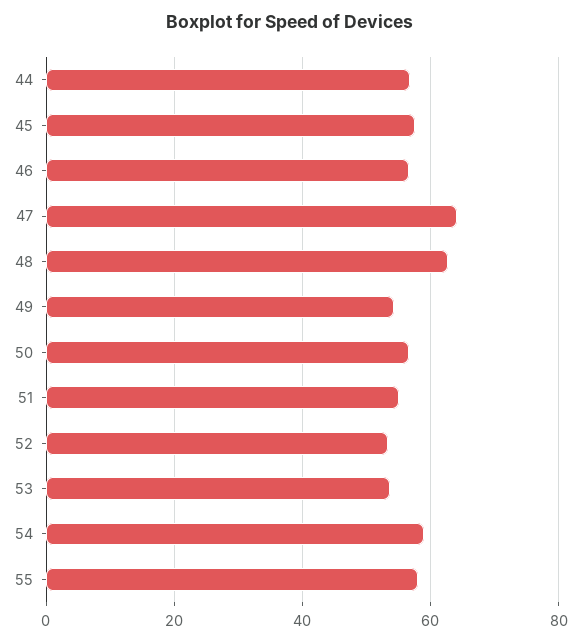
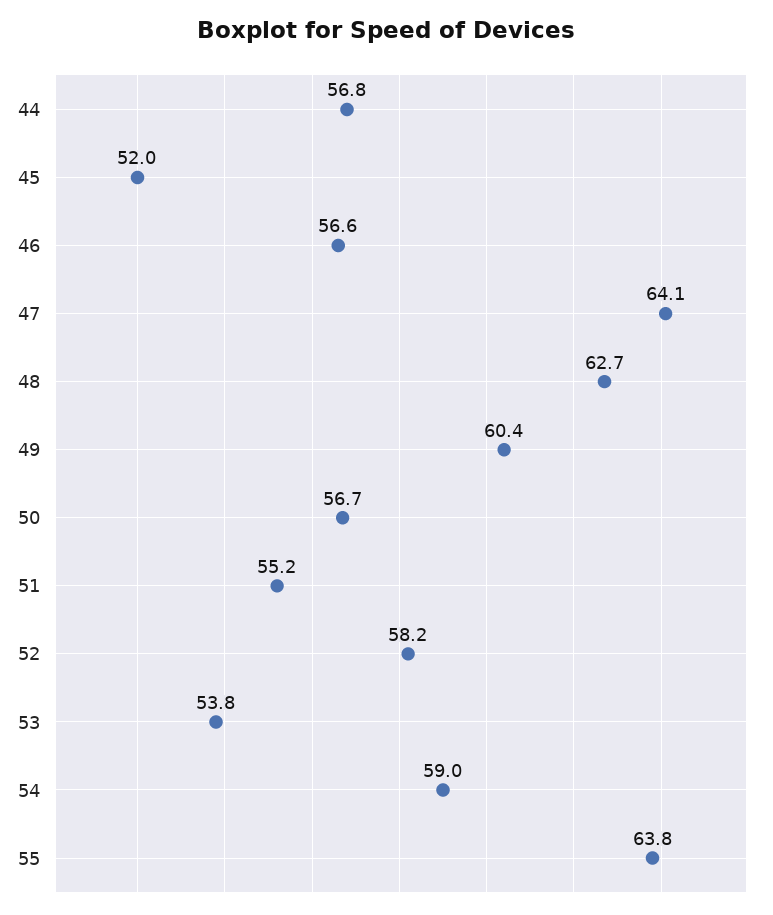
45: 58 -> 52
49: 54 -> 60.4
52: 54 -> 58.2
55: 58 -> 63.8

